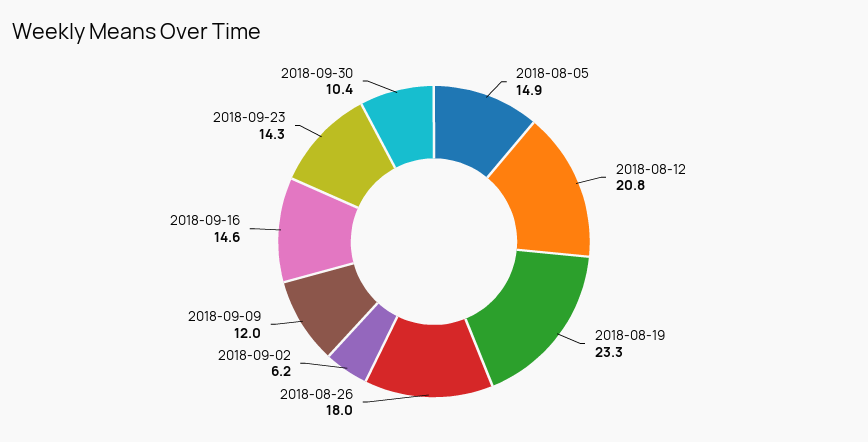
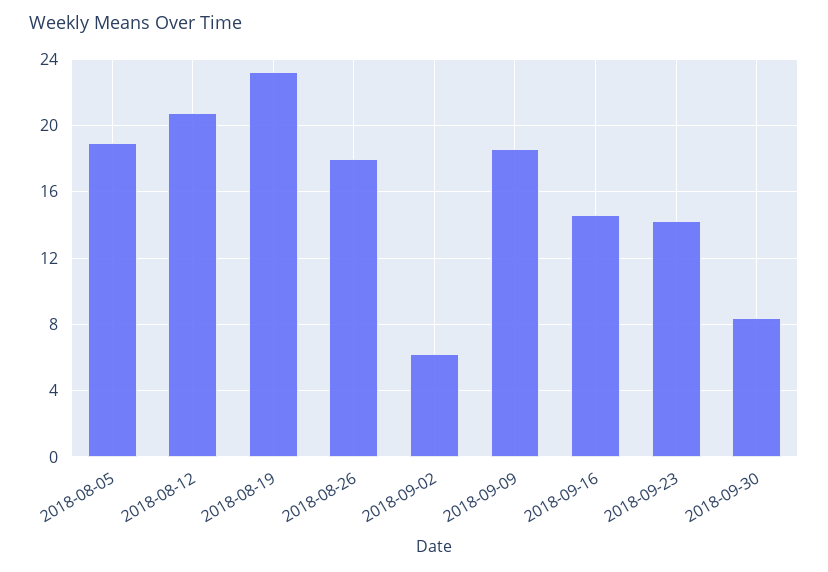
2018-08-05: 14.9 -> 19
2018-09-09: 12 -> 18.5
2018-09-30: 10.4 -> 8.5

